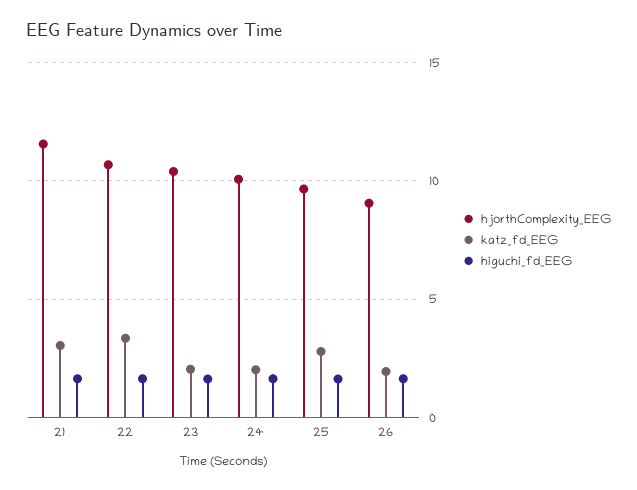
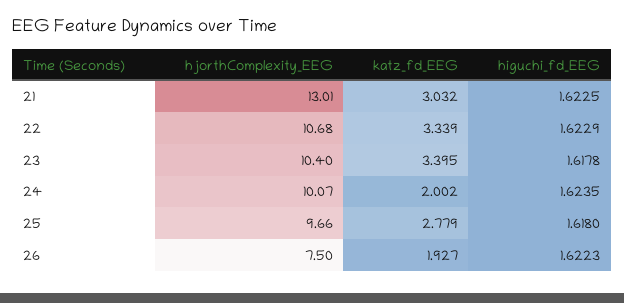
hjorthComplexity_EEG, 21: 11.5 -> 13.01
katz_fd_EEG, 23: 2 -> 3.395
hjorthComplexity_EEG, 26: 9 -> 7.5

